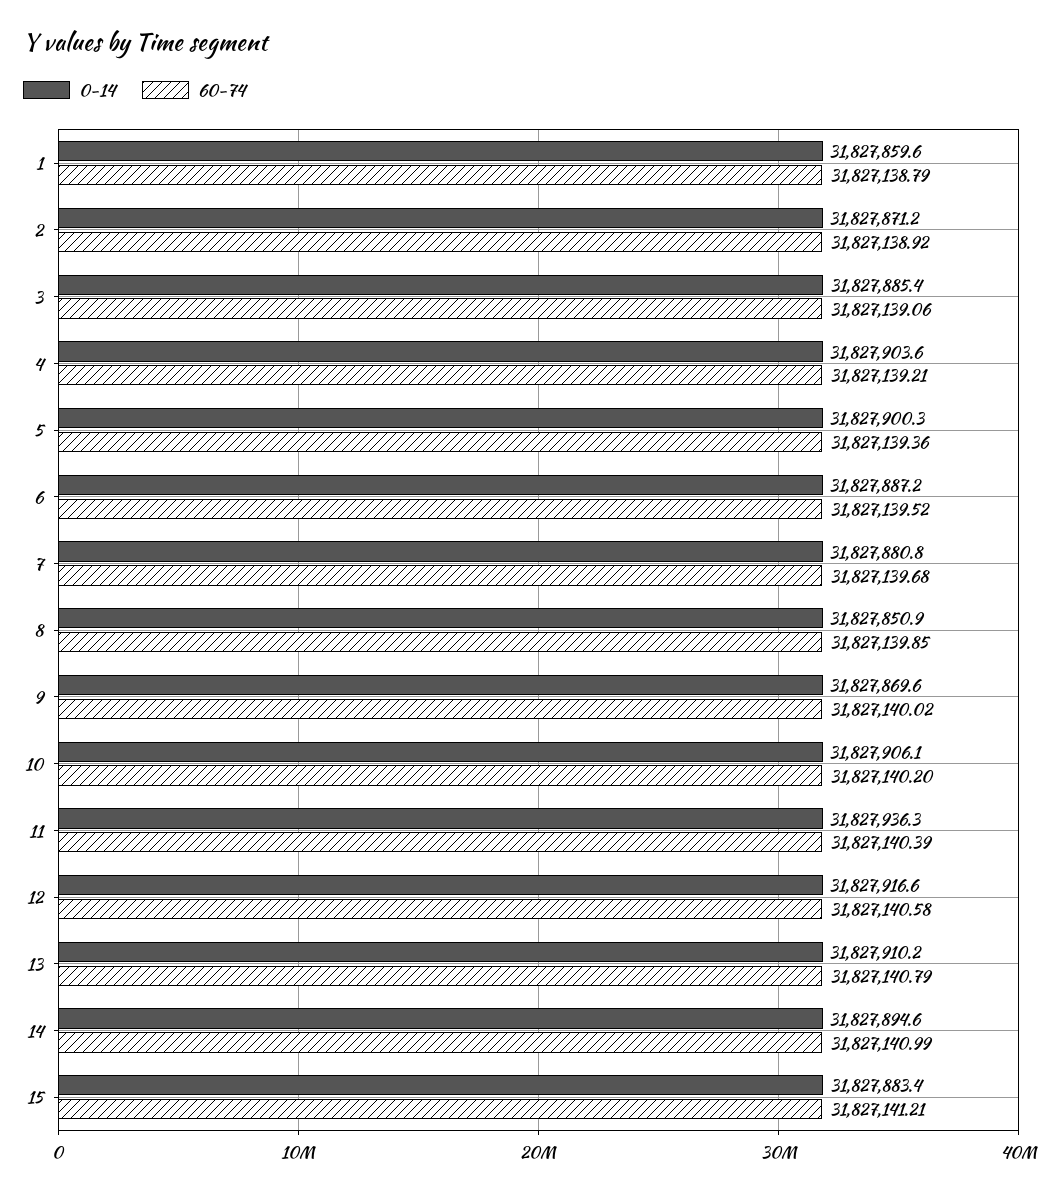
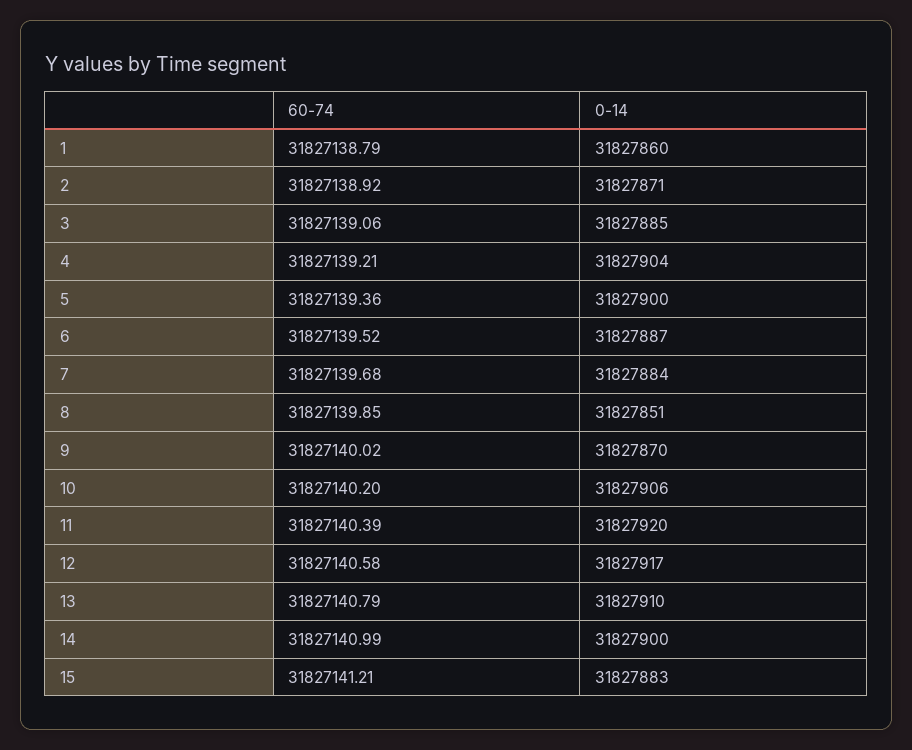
0-14, 7: 31827880.8 -> 31827884
0-14, 11: 31827936.3 -> 31827920
0-14, 14: 31827894.6 -> 31827900

